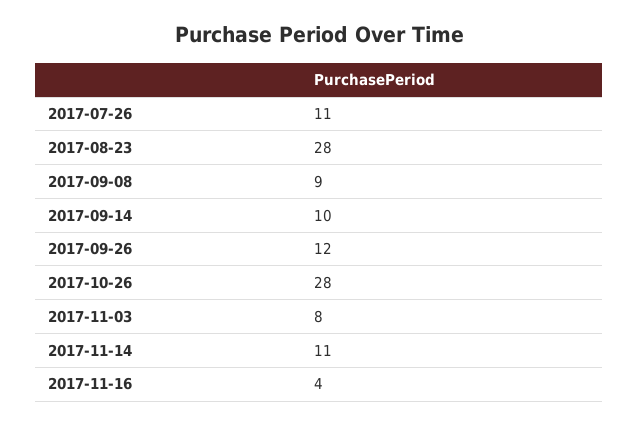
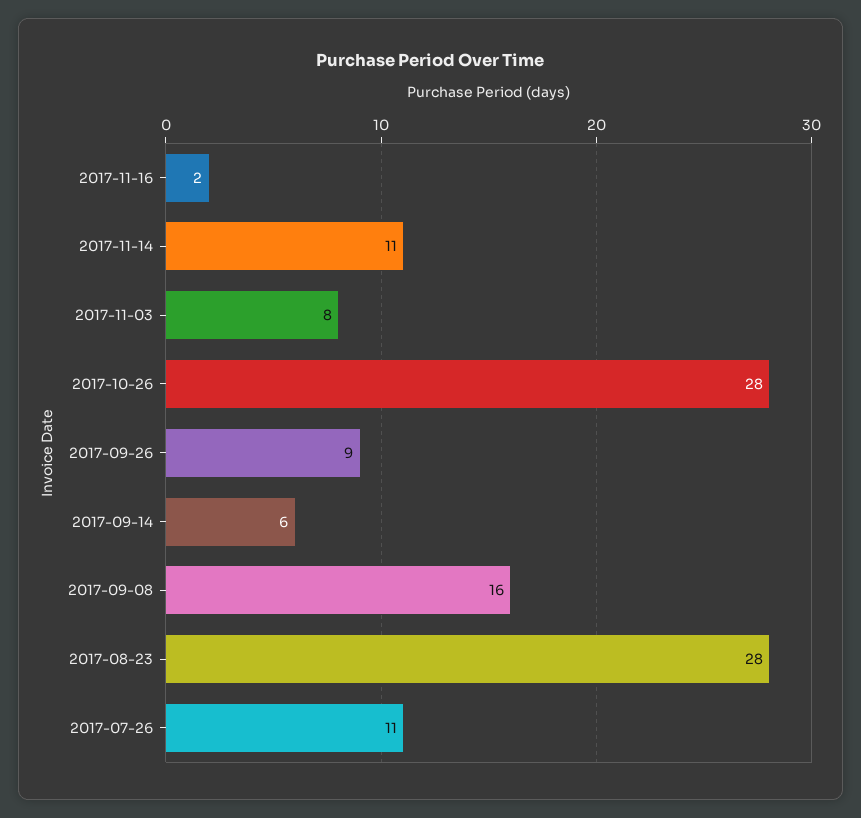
2017-09-08: 9 -> 16
2017-09-14: 10 -> 6
2017-09-26: 12 -> 9
2017-11-16: 4 -> 2

